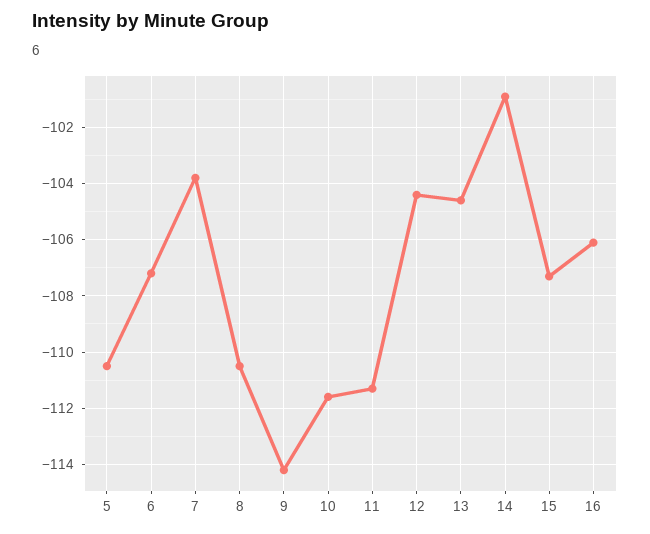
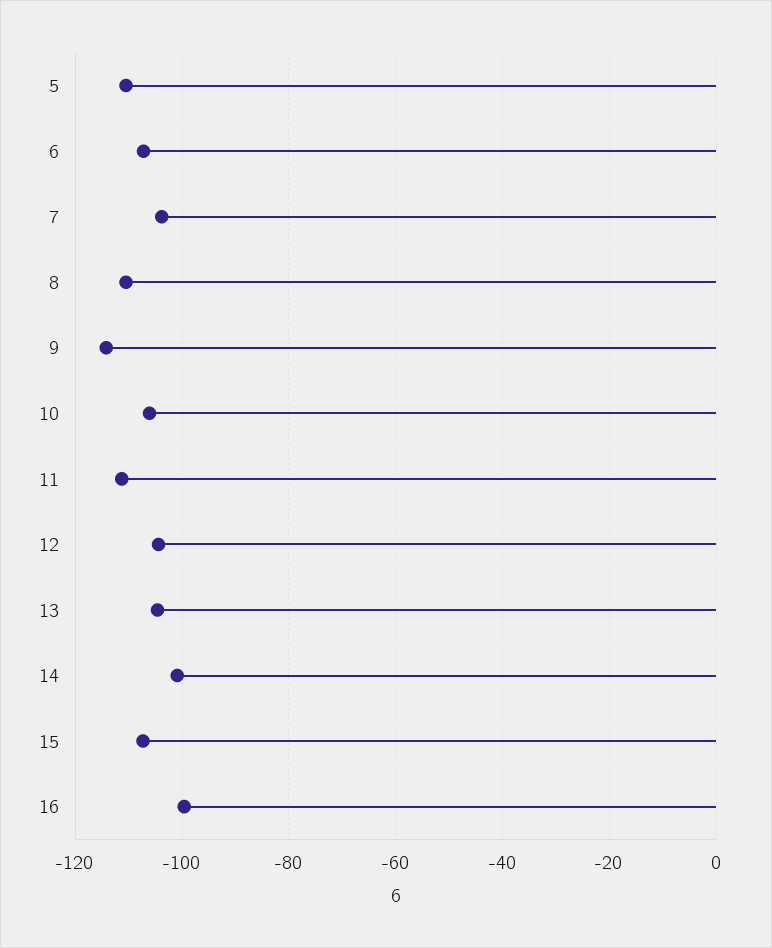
10: -111.5 -> -106
16: -106 -> -100

